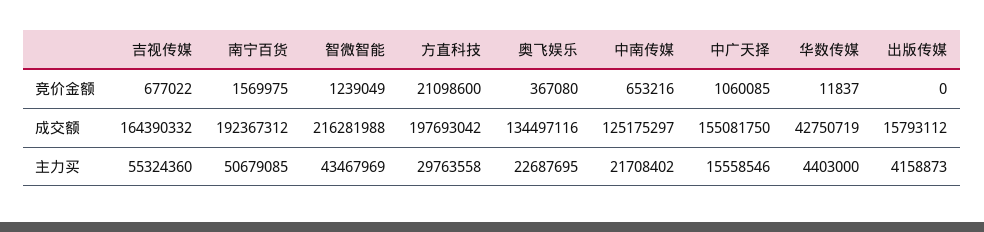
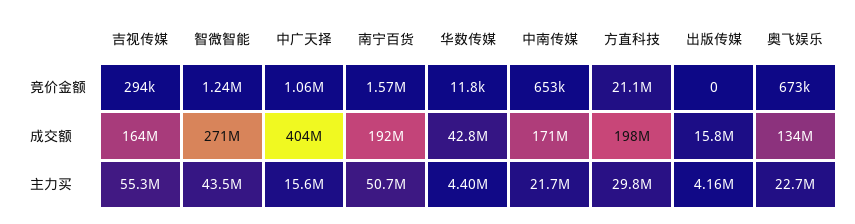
吉视传媒, 竞价金额: 677022 -> 294000
奥飞娱乐, 竞价金额: 367080 -> 673000
智微智能, 成交额: 216281988 -> 271000000
中南传媒, 成交额: 125175297 -> 171000000
中广天择, 成交额: 155081750 -> 404000000

